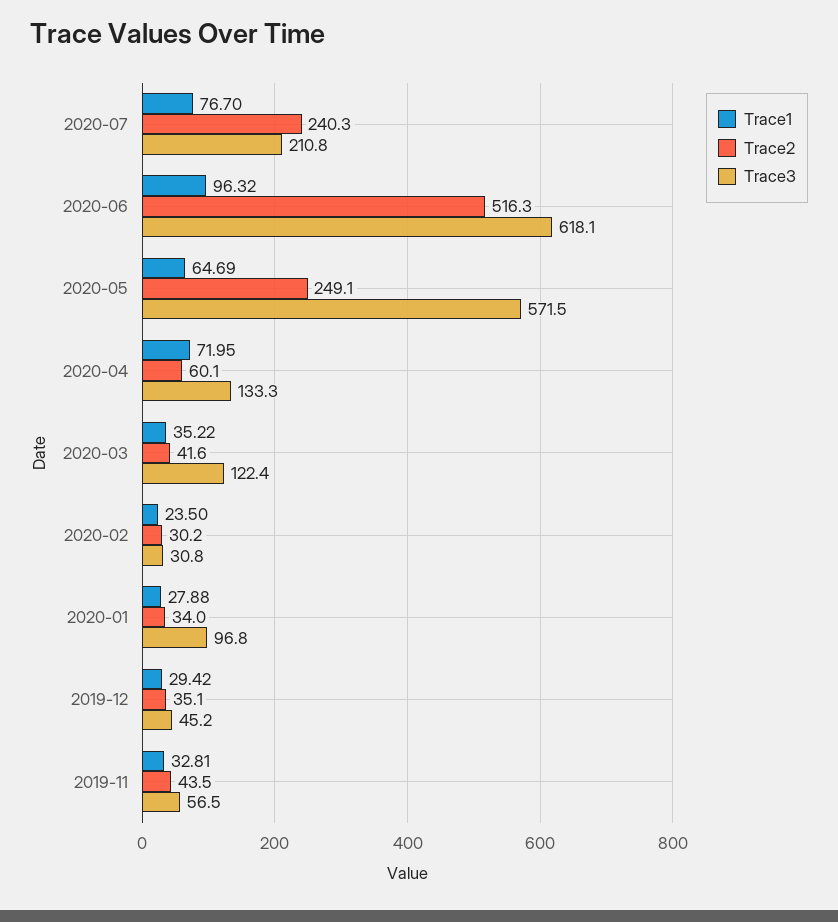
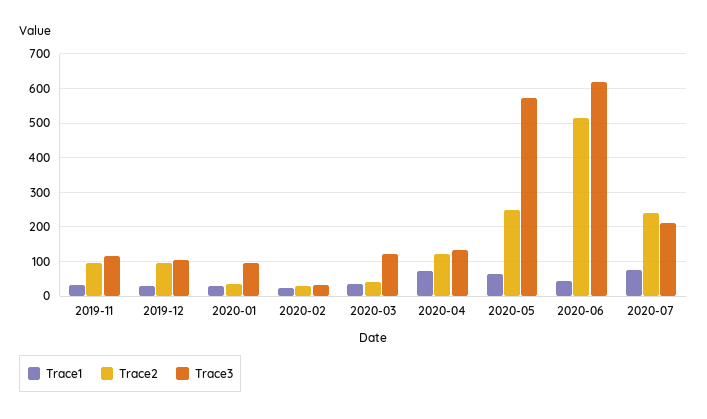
Trace1, 2020-06: 96.32 -> 40
Trace2, 2020-04: 60.1 -> 120
Trace2, 2019-12: 35.1 -> 100
Trace3, 2019-12: 45.2 -> 100
Trace2, 2019-11: 43.5 -> 100
Trace3, 2019-11: 56.5 -> 120

